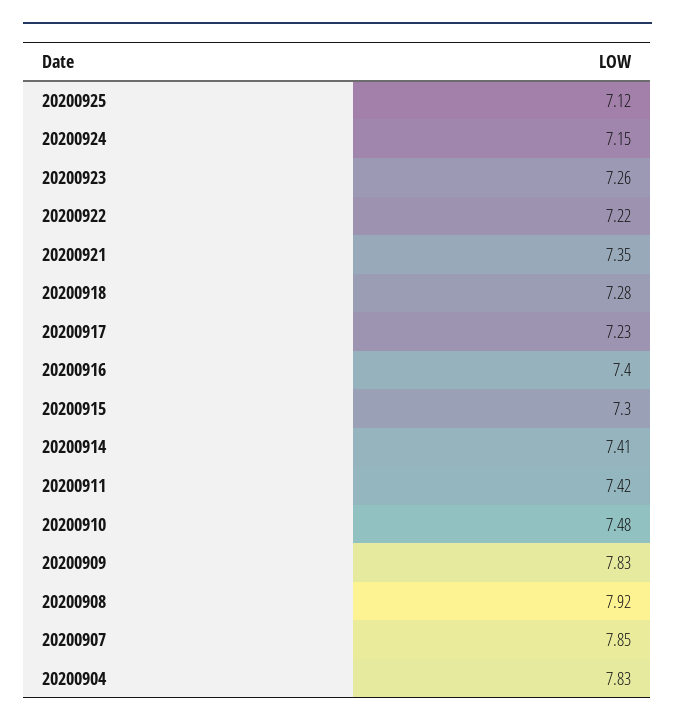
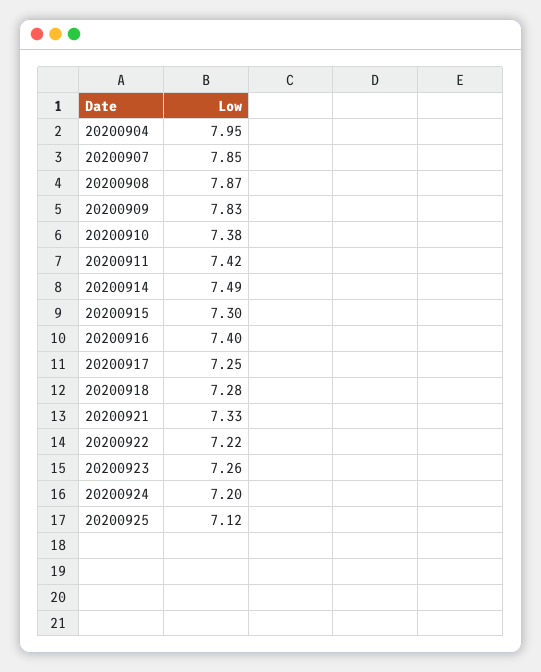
20200924: 7.15 -> 7.2
20200921: 7.35 -> 7.33
20200917: 7.23 -> 7.25
20200914: 7.41 -> 7.49
20200910: 7.48 -> 7.38
20200908: 7.92 -> 7.87
20200904: 7.83 -> 7.95

